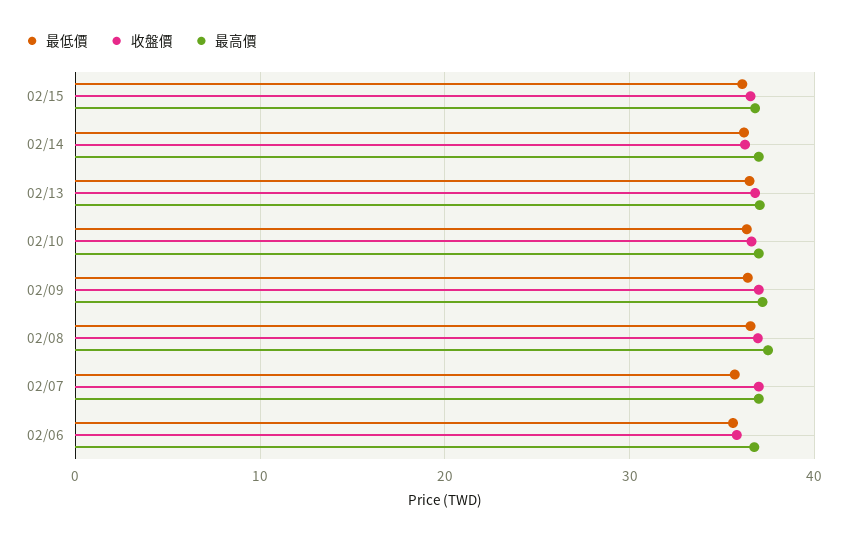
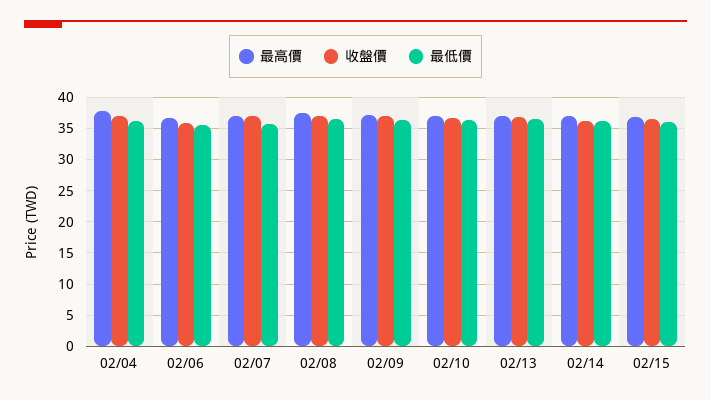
最高價, 02/04: none -> 38
收盤價, 02/04: none -> 37
最低價, 02/04: none -> 36

